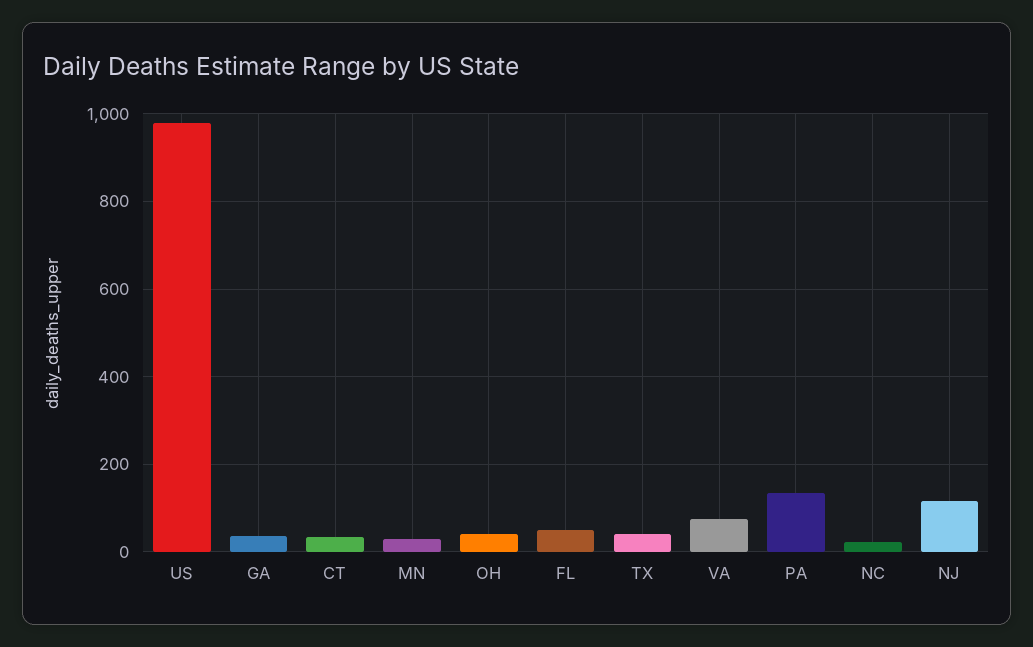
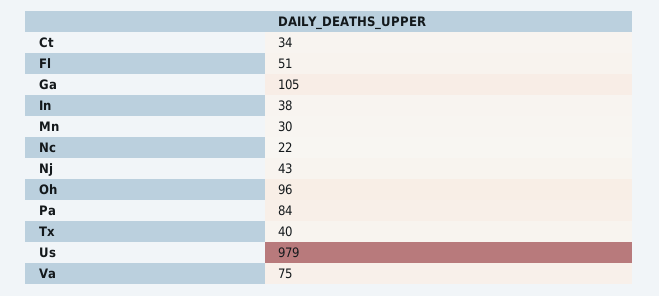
GA: 40 -> 105
OH: 40 -> 96
PA: 140 -> 84
NJ: 120 -> 43
In: none -> 38

